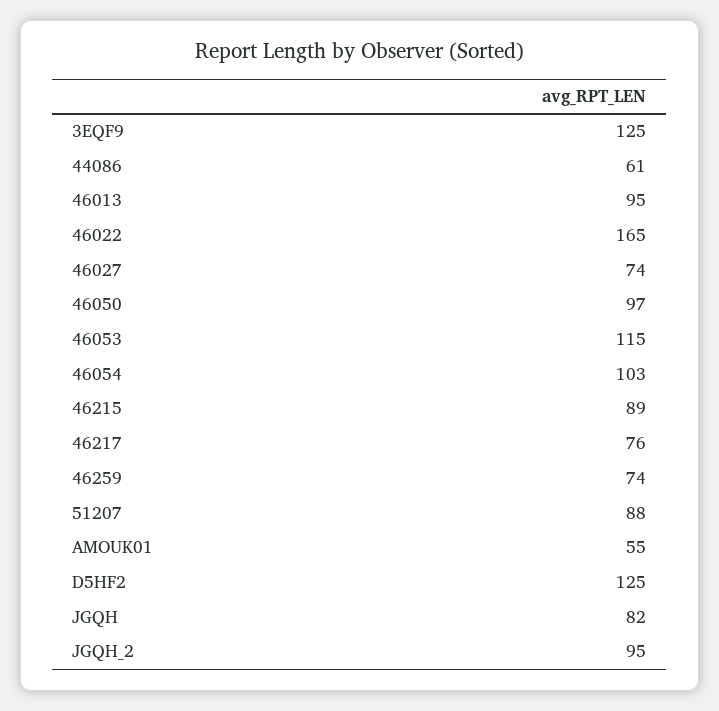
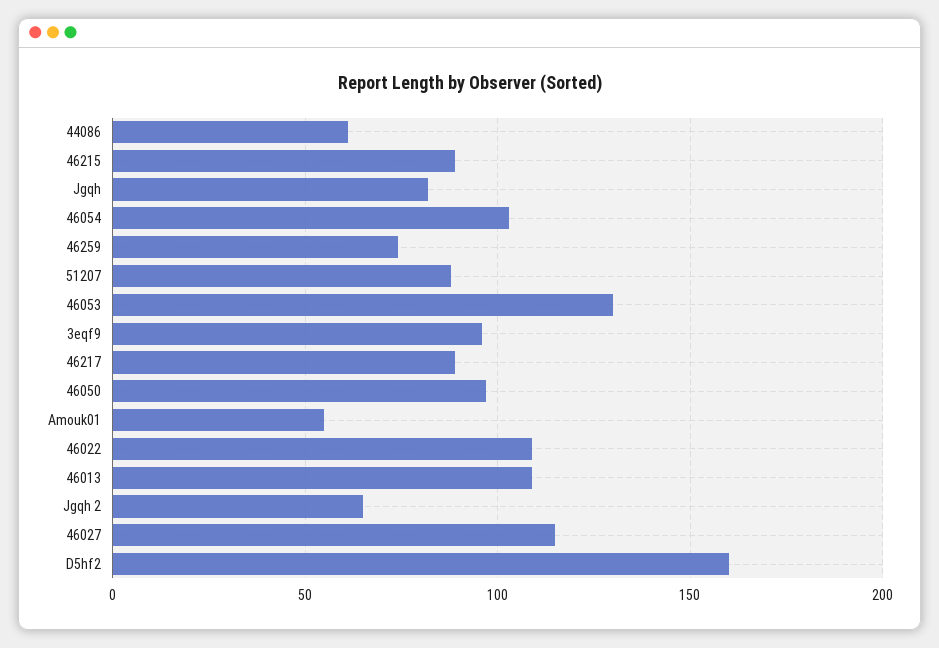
3EQF9: 125 -> 95
46013: 95 -> 110
46022: 165 -> 110
46027: 74 -> 115
46053: 115 -> 130
46217: 76 -> 90
D5HF2: 125 -> 160
JGQH_2: 95 -> 65

